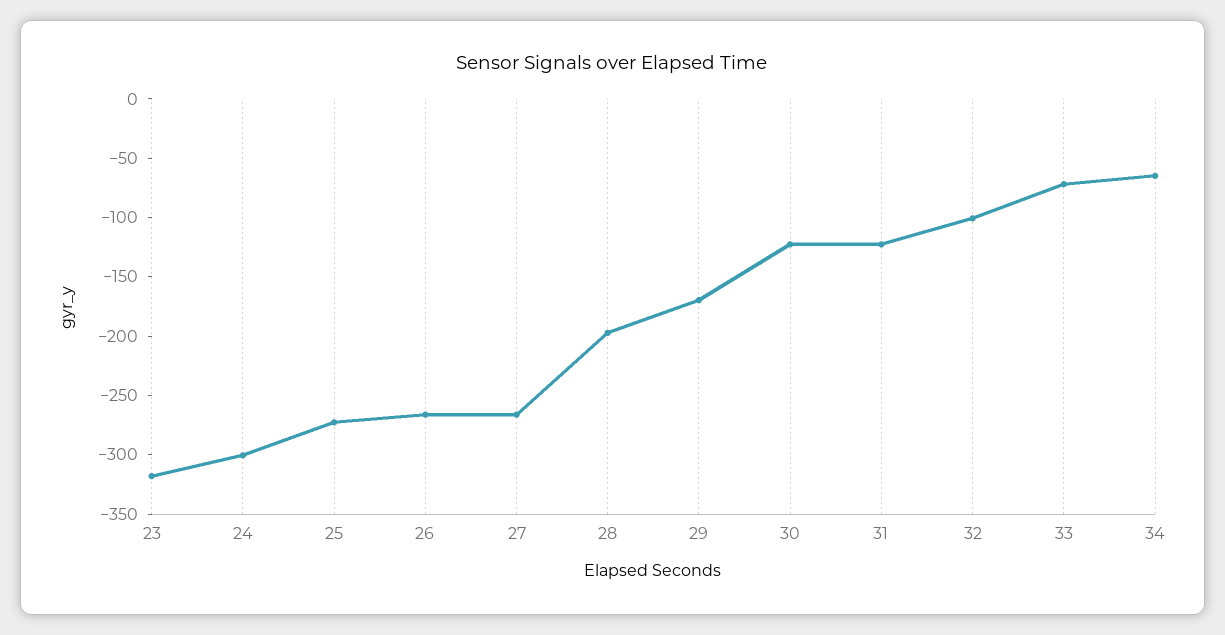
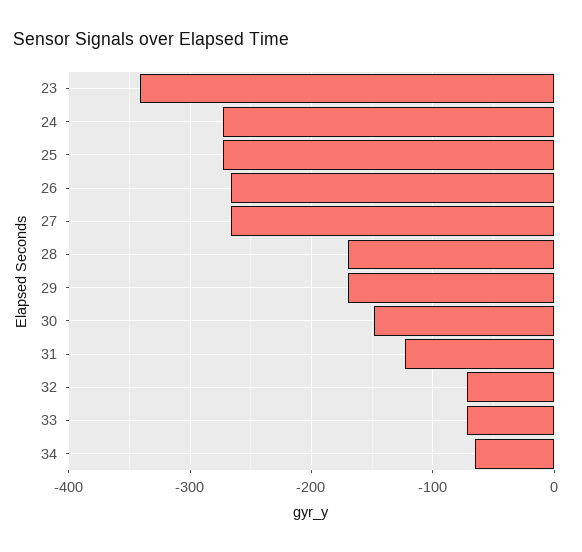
23: -320 -> -340
24: -300 -> -270
28: -200 -> -170
30: -120 -> -150
32: -100 -> -70

